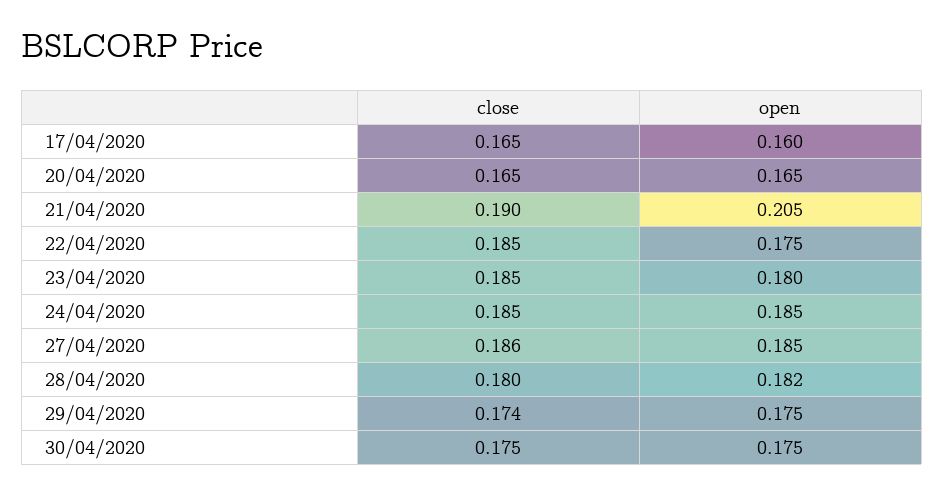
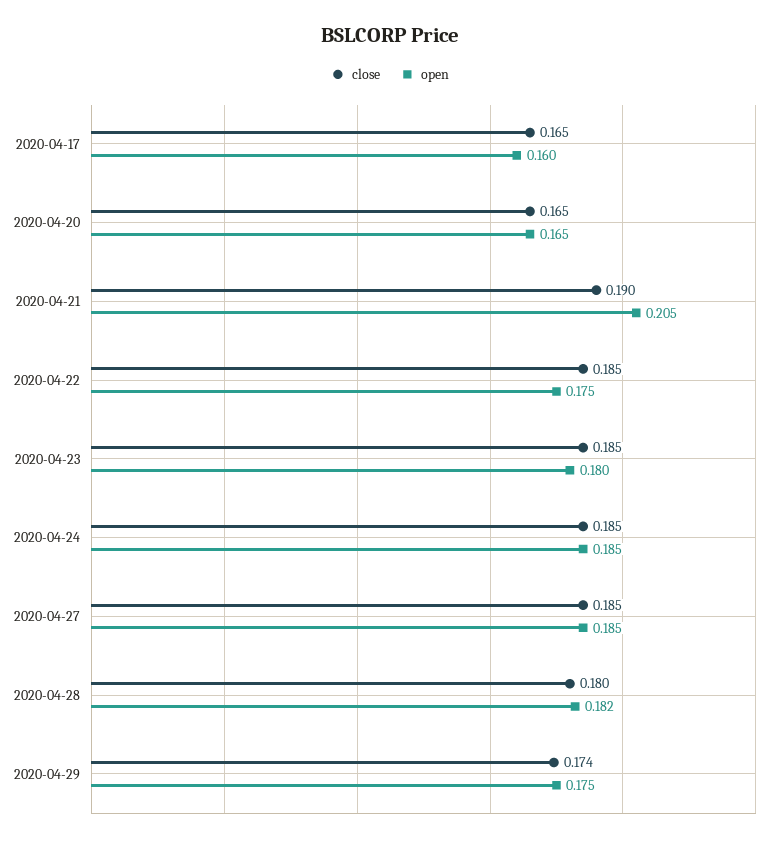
close, 27/04/2020: 0.186 -> 0.185
close, 30/04/2020: 0.175 -> none
open, 30/04/2020: 0.175 -> none

